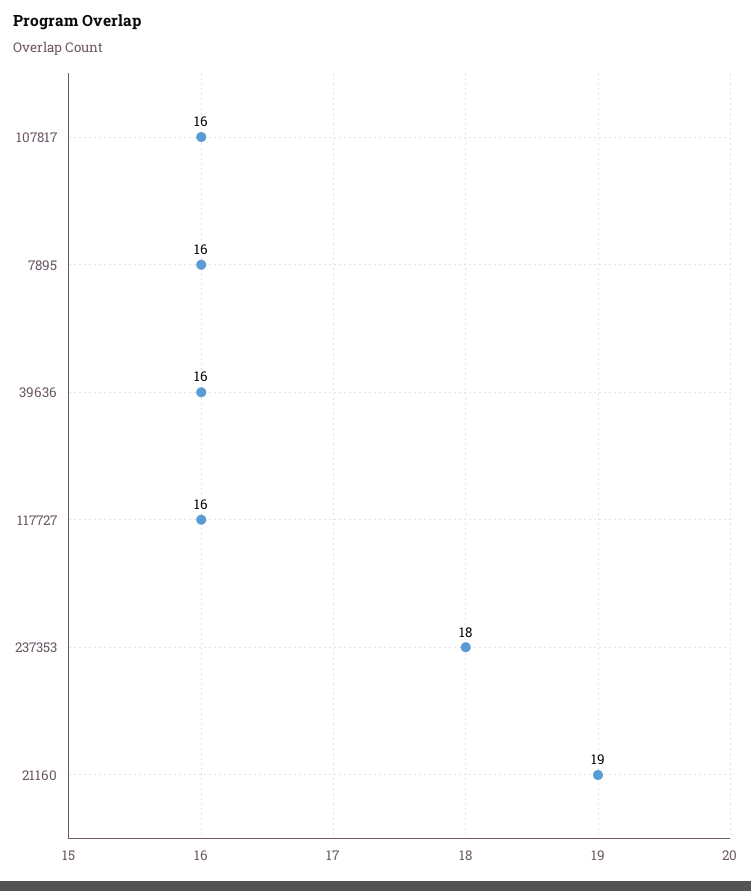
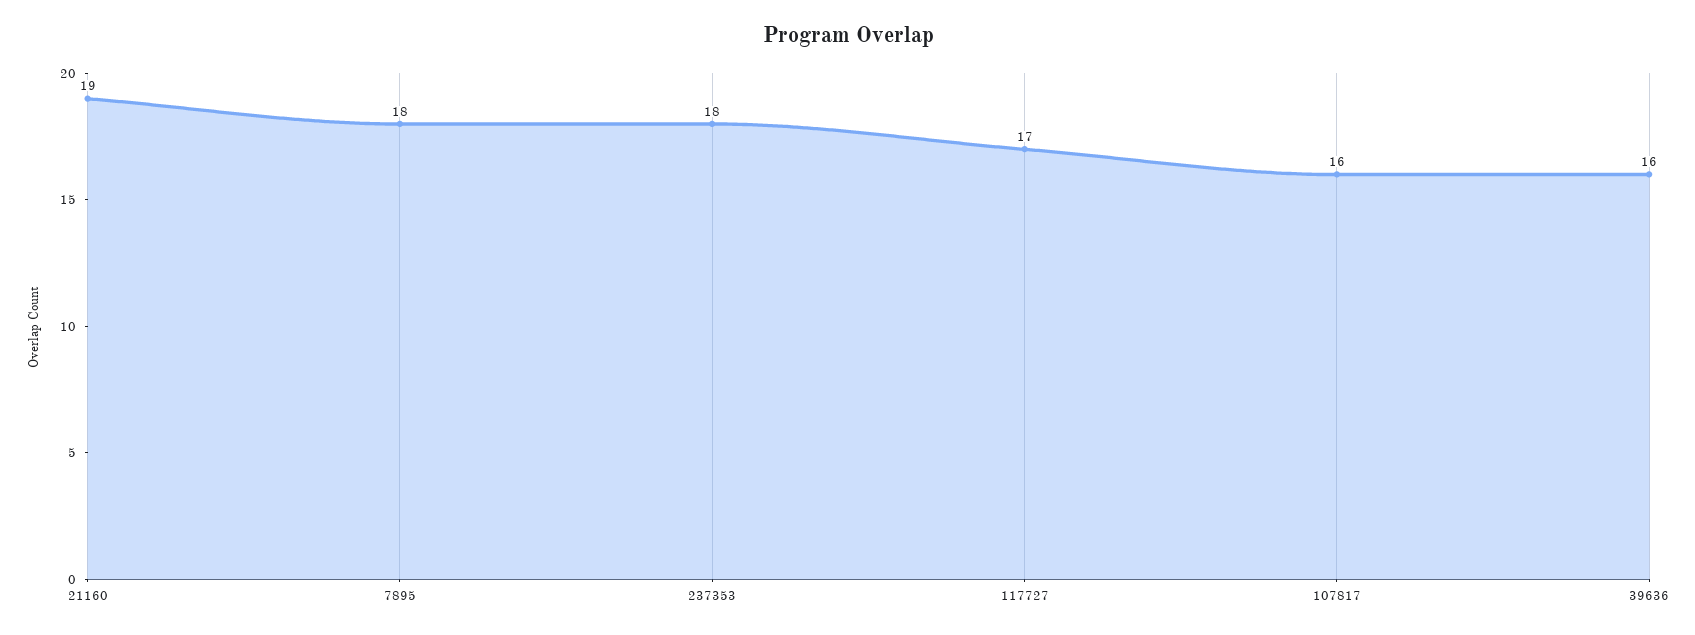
7895: 16 -> 18
117727: 16 -> 17

